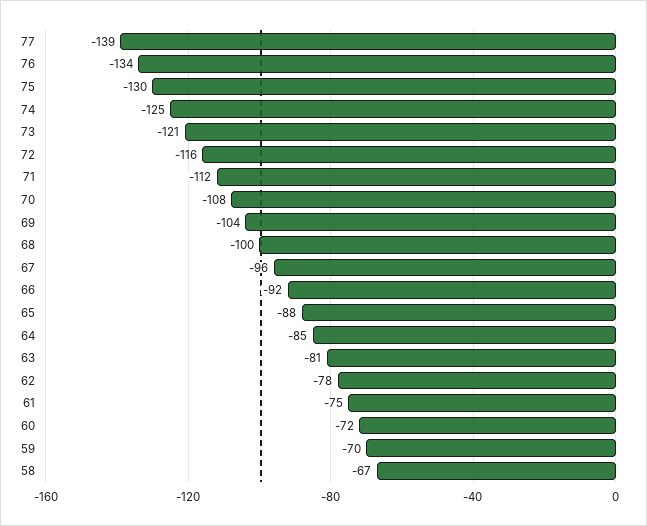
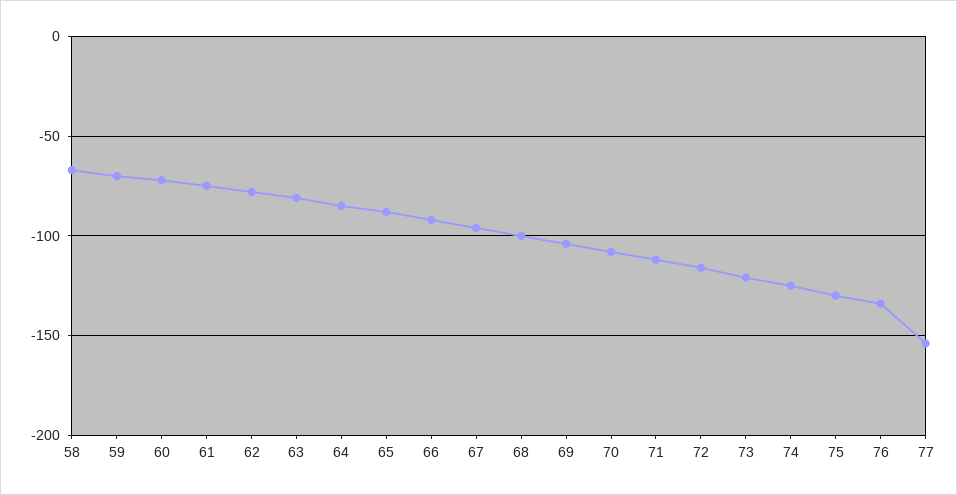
77: -139 -> -155

